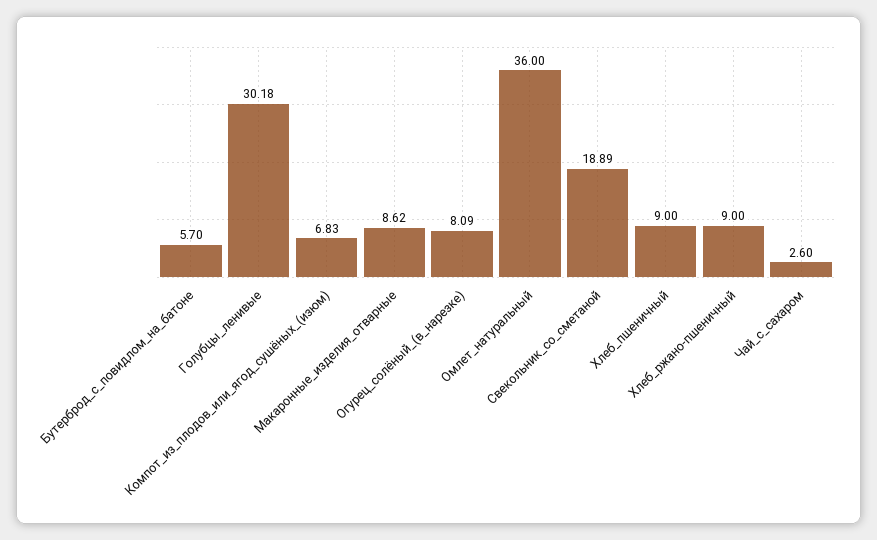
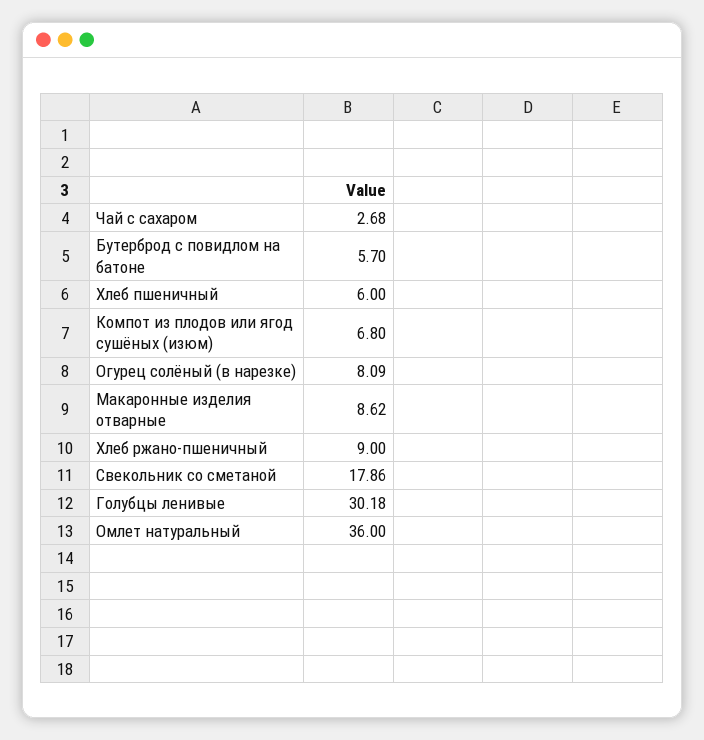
Компот_из_плодов_или_ягод_сушёных_(изюм): 6.83 -> 6.8
Свекольник_со_сметаной: 18.89 -> 17.86
Хлеб_пшеничный: 9 -> 6
Чай_с_сахаром: 2.6 -> 2.68

